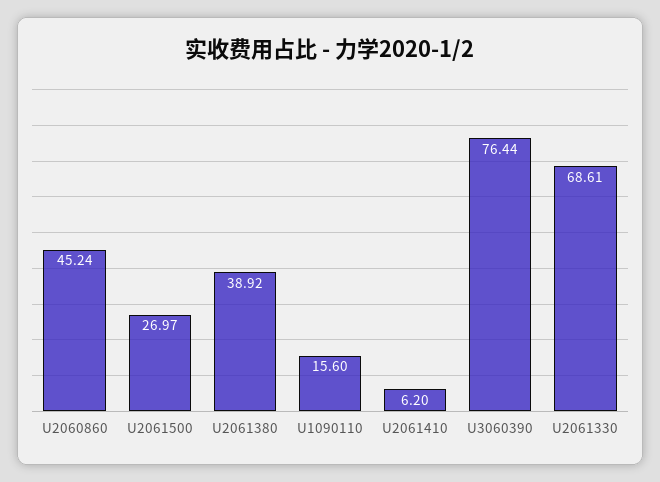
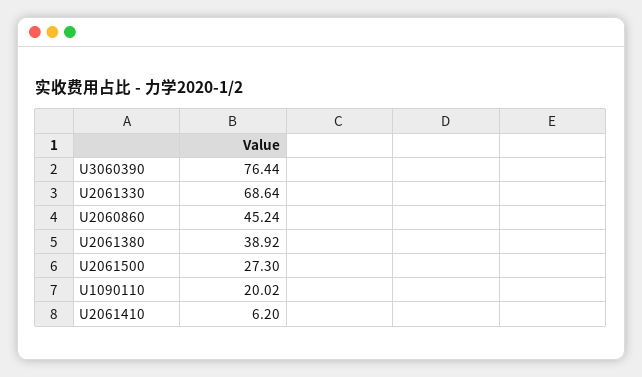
U2061500: 26.97 -> 27.3
U1090110: 15.6 -> 20.02
U2061330: 68.61 -> 68.64

